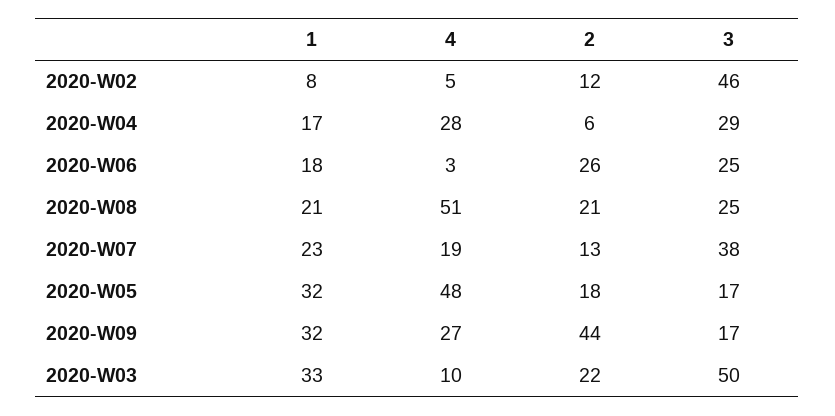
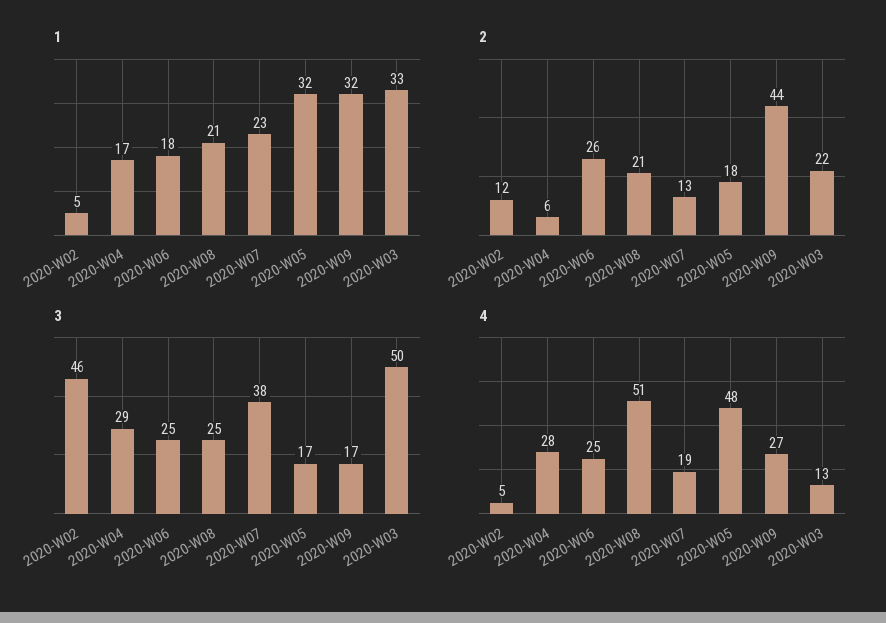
1, 2020-W02: 8 -> 5
4, 2020-W06: 3 -> 25
4, 2020-W03: 10 -> 13

